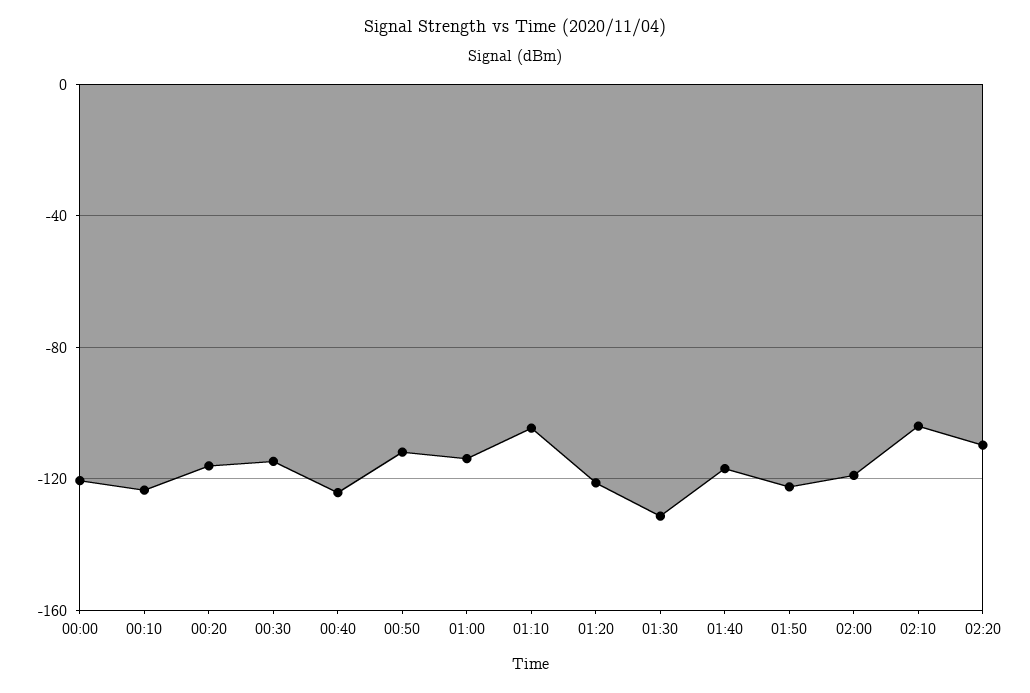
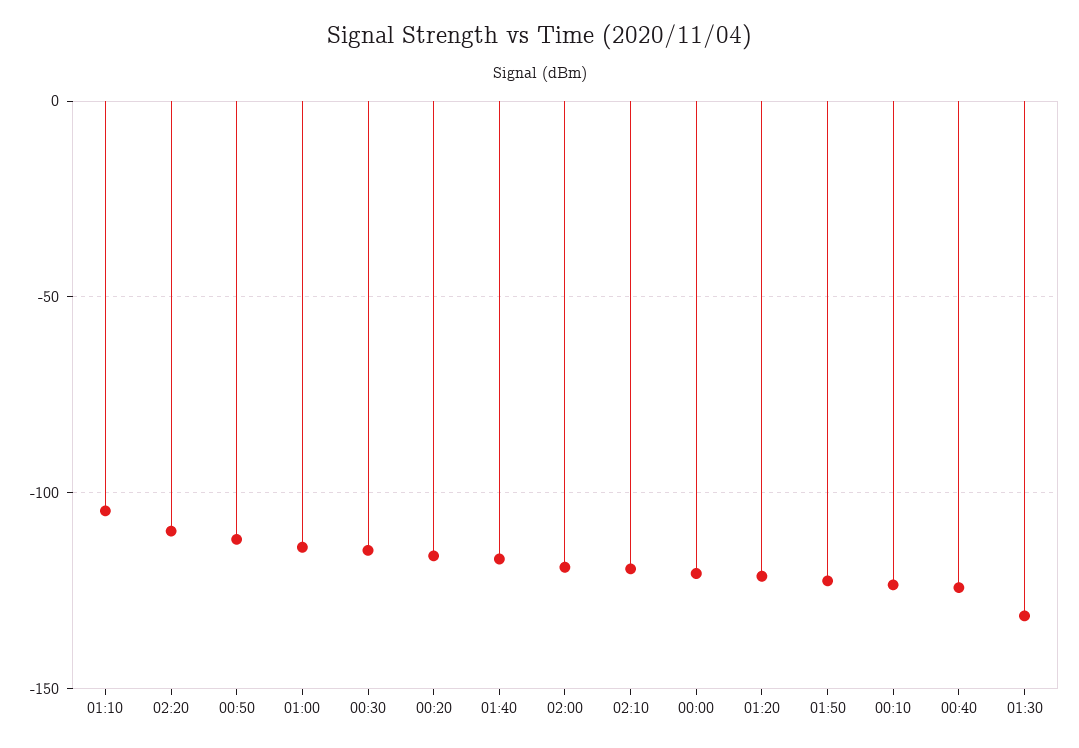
02:10: -105 -> -120

